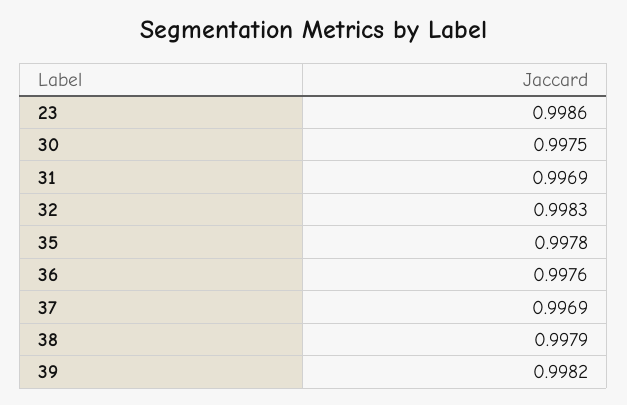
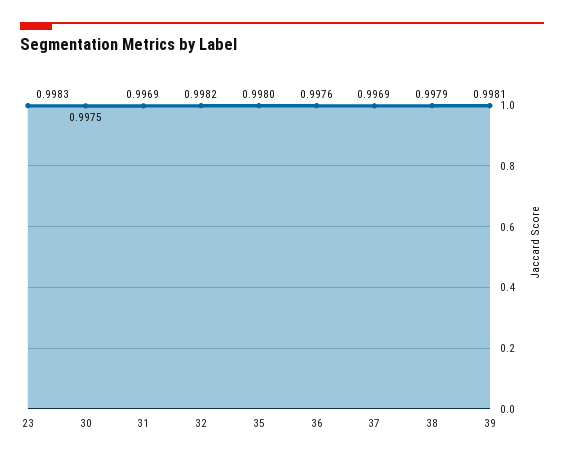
23: 0.9986 -> 0.9983
32: 0.9983 -> 0.9982
35: 0.9978 -> 0.998
39: 0.9982 -> 0.9981

